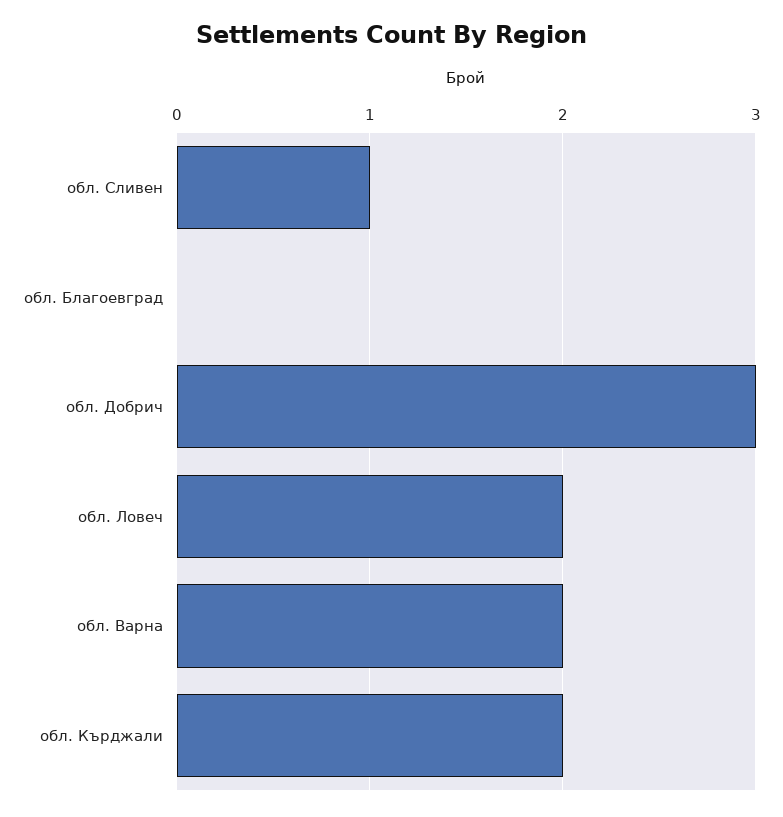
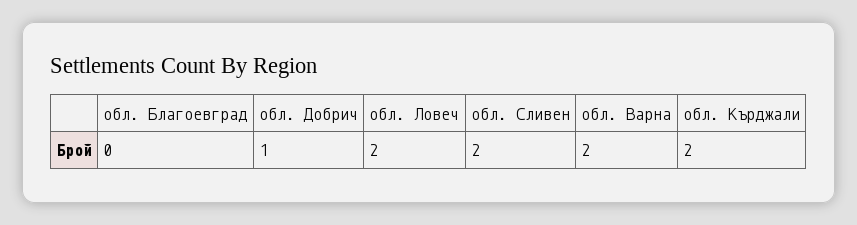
обл. Сливен: 1 -> 2
обл. Добрич: 3 -> 1

